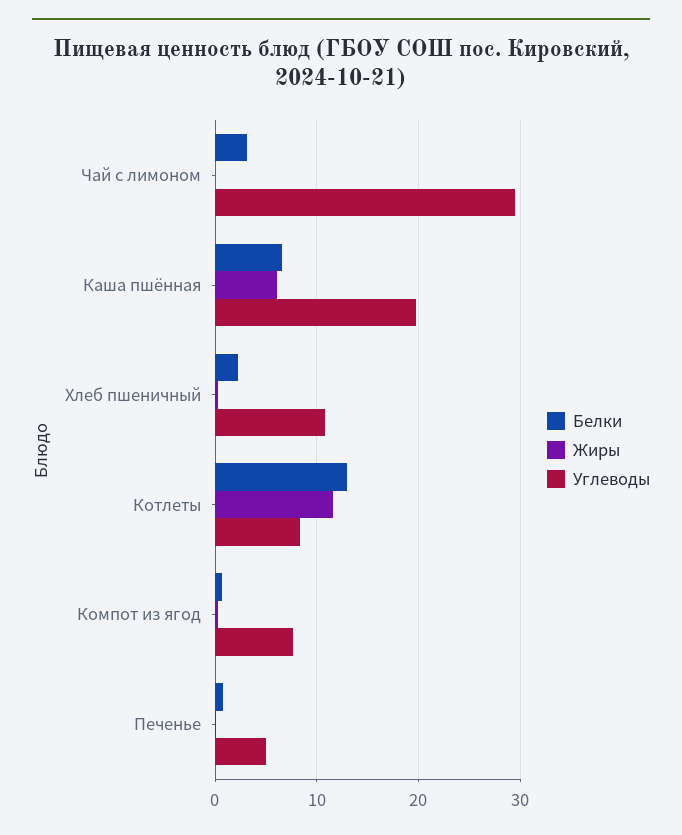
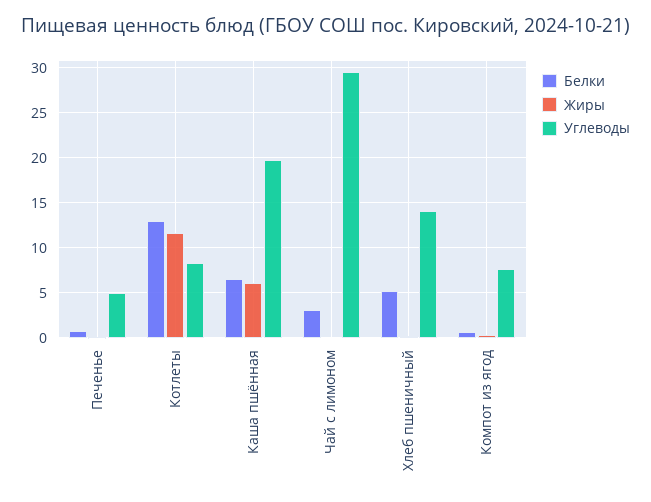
Белки, Хлеб пшеничный: 2 -> 5
Углеводы, Хлеб пшеничный: 11 -> 14

